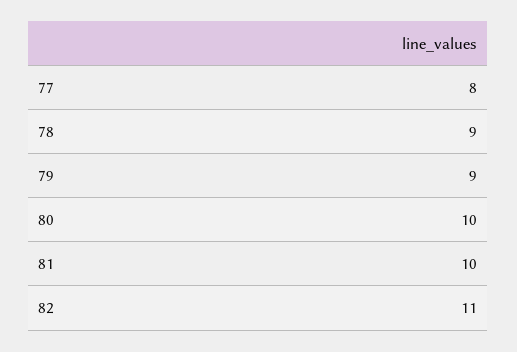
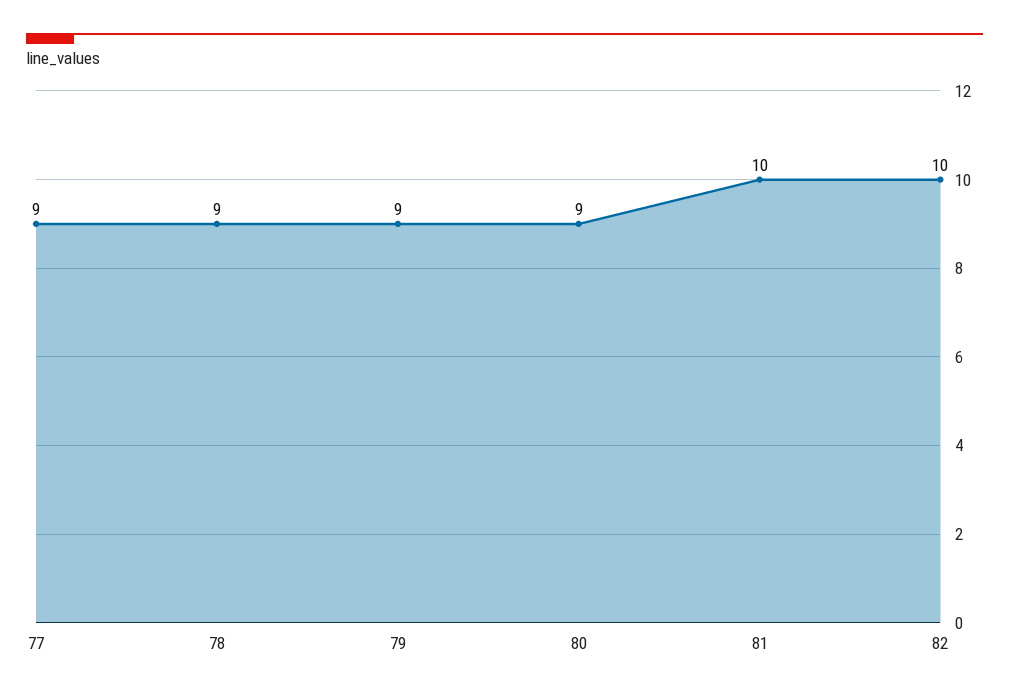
77: 8 -> 9
80: 10 -> 9
82: 11 -> 10

